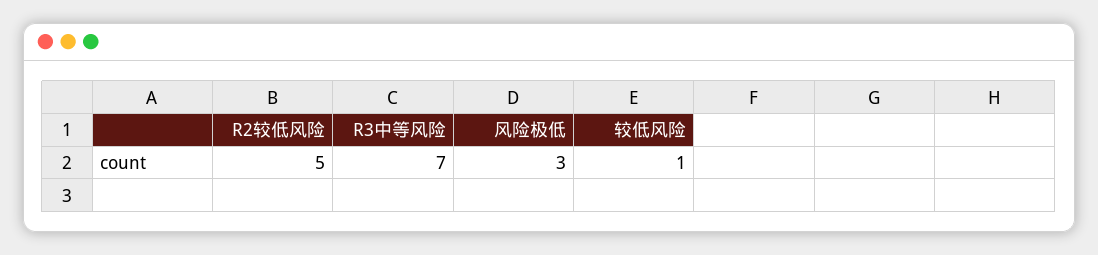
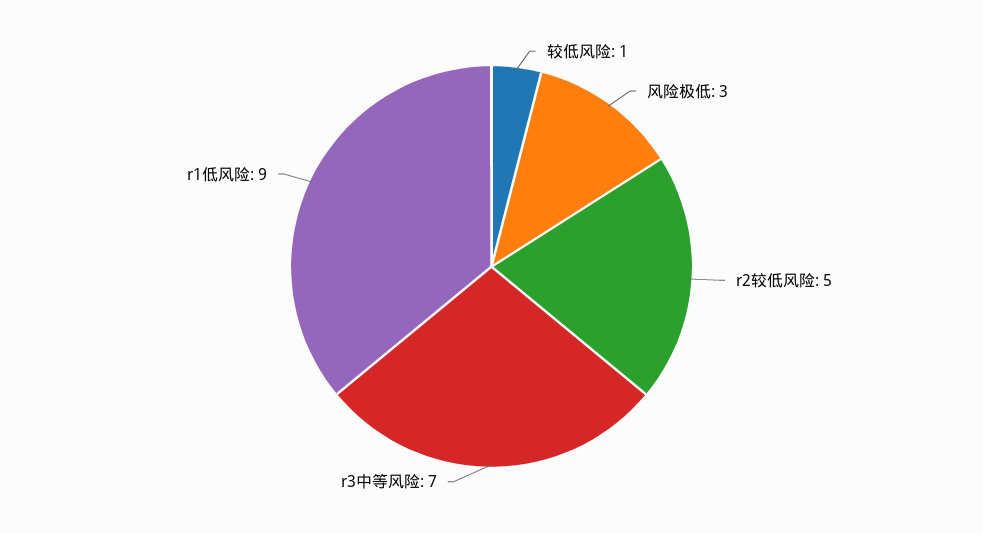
r1低风险: none -> 9

